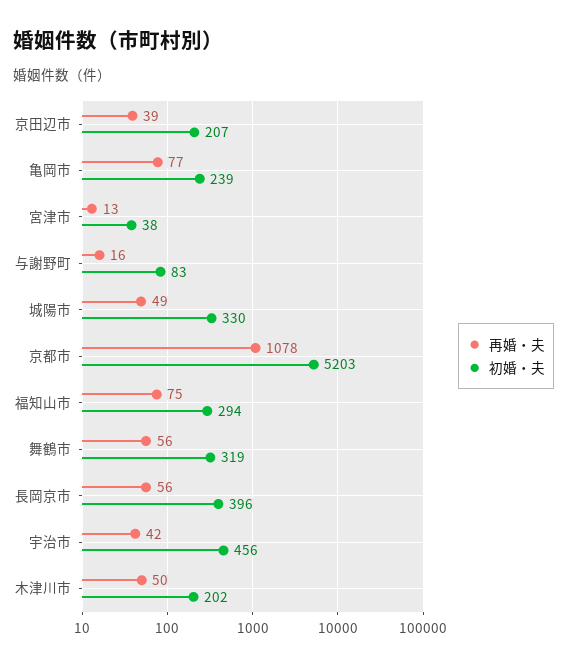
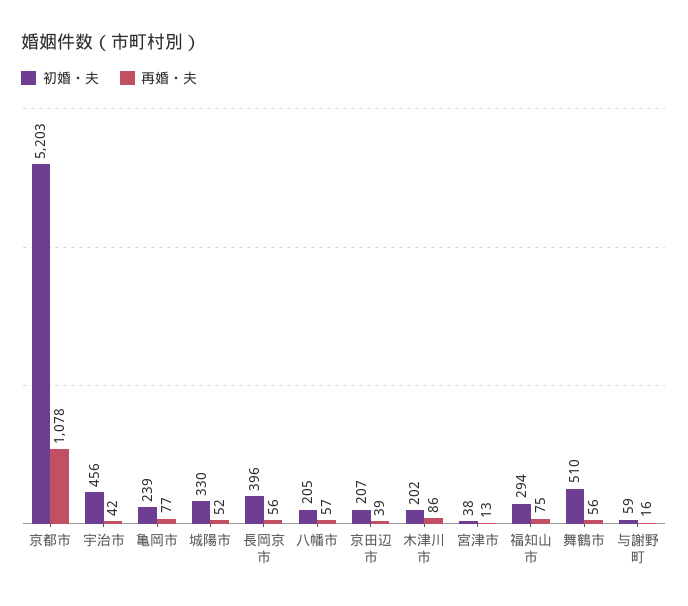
初婚・夫, 与謝野町: 83 -> 59
再婚・夫, 城陽市: 49 -> 52
初婚・夫, 舞鶴市: 319 -> 510
再婚・夫, 木津川市: 50 -> 86
初婚・夫, 八幡市: none -> 205
再婚・夫, 八幡市: none -> 57

